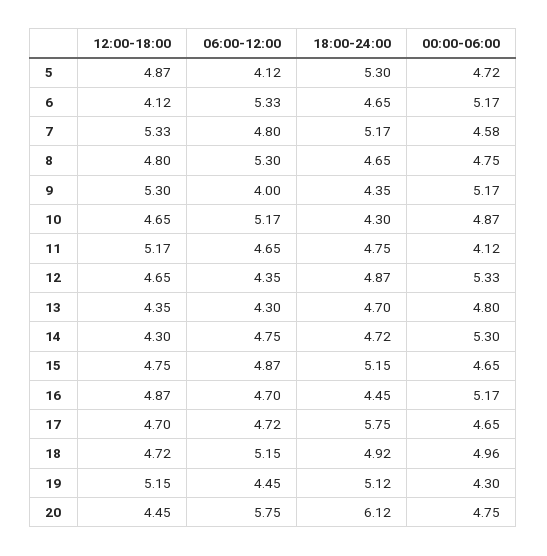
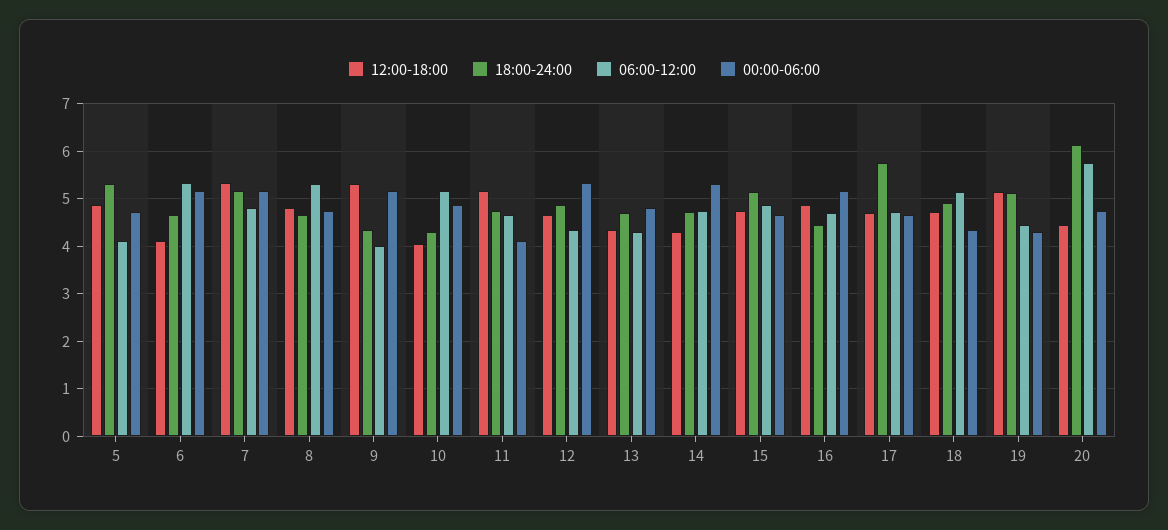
00:00-06:00, 7: 4.58 -> 5.2
12:00-18:00, 10: 4.65 -> 4
00:00-06:00, 18: 4.96 -> 4.4

